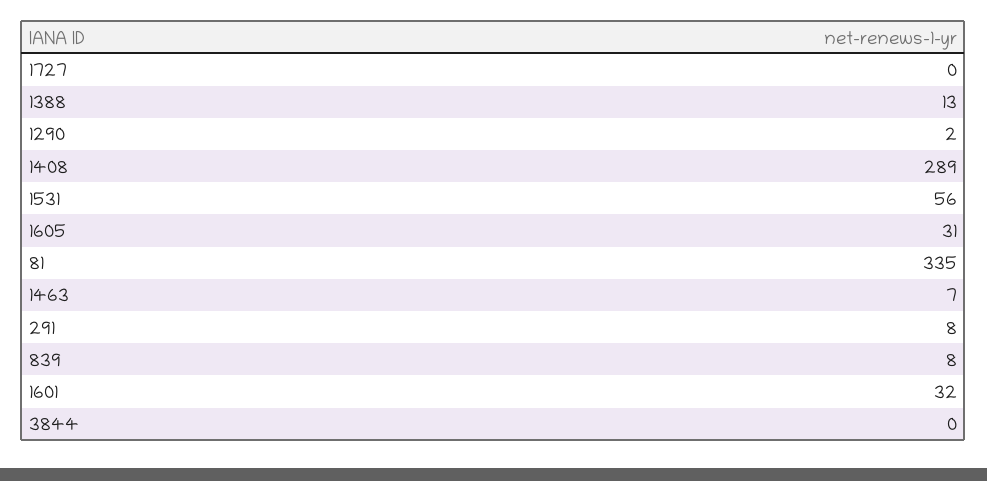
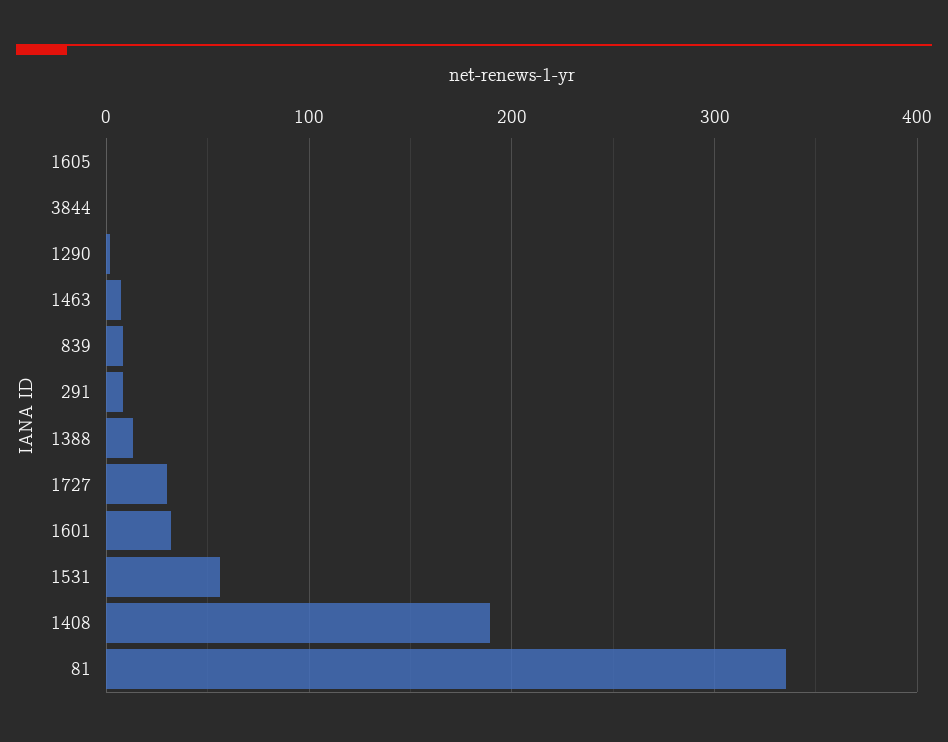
1727: 0 -> 30
1408: 289 -> 190
1605: 31 -> 0

